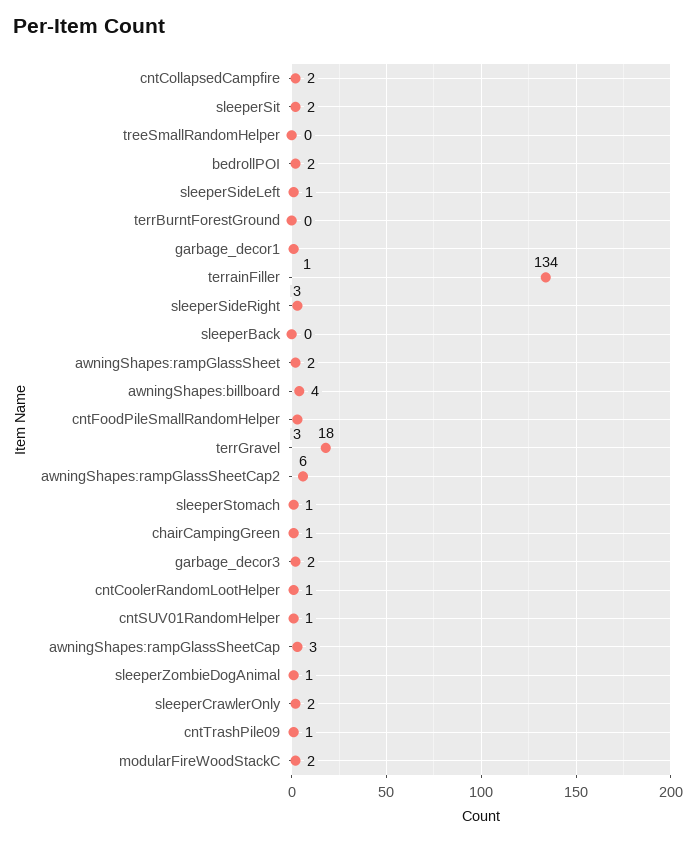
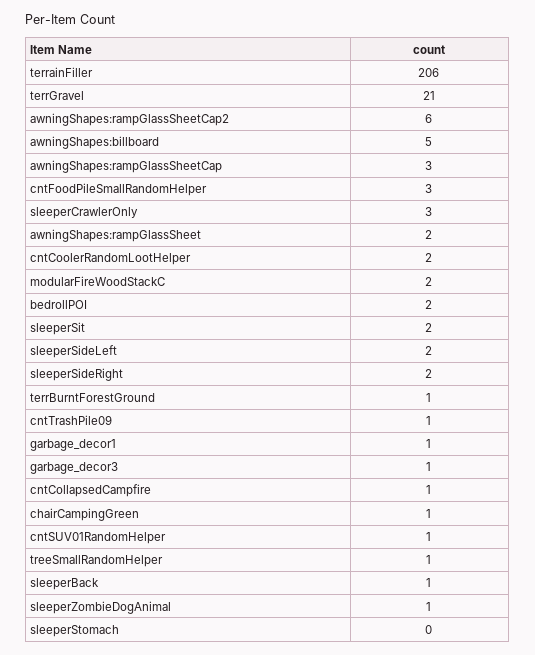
cntCollapsedCampfire: 2 -> 1
treeSmallRandomHelper: 0 -> 1
sleeperSideLeft: 1 -> 2
terrBurntForestGround: 0 -> 1
terrainFiller: 134 -> 206
sleeperSideRight: 3 -> 2
sleeperBack: 0 -> 1
awningShapes:billboard: 4 -> 5
terrGravel: 18 -> 21
sleeperStomach: 1 -> 0
garbage_decor3: 2 -> 1
cntCoolerRandomLootHelper: 1 -> 2
sleeperCrawlerOnly: 2 -> 3

